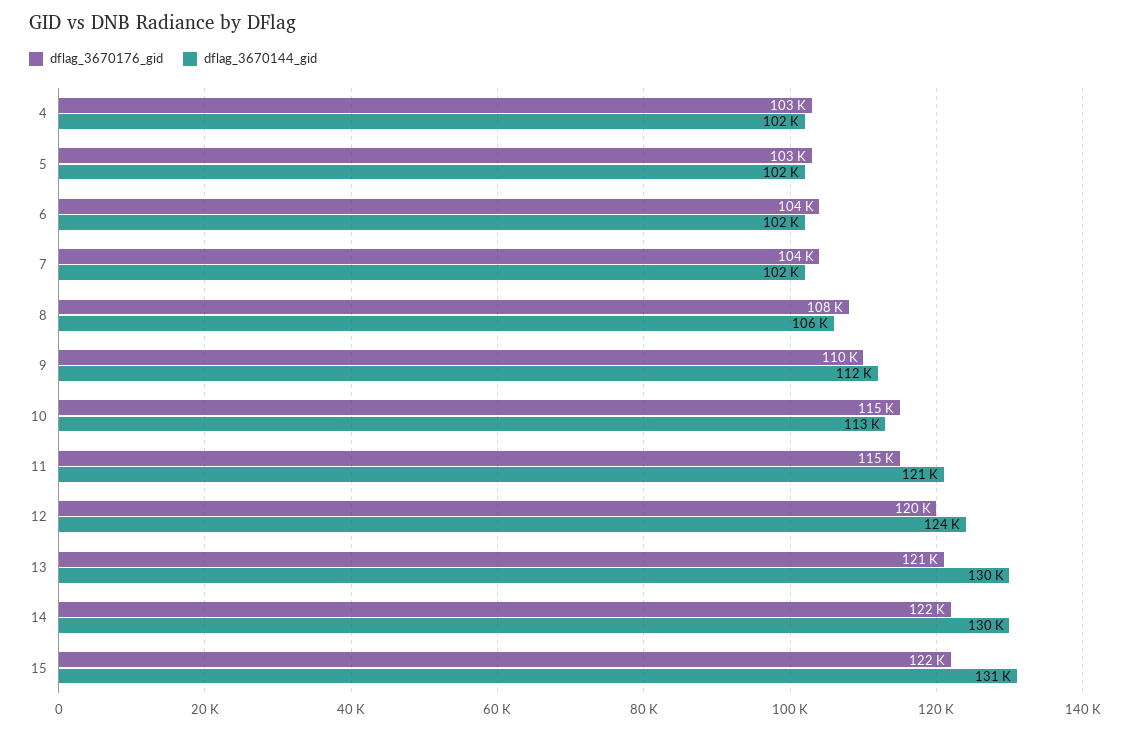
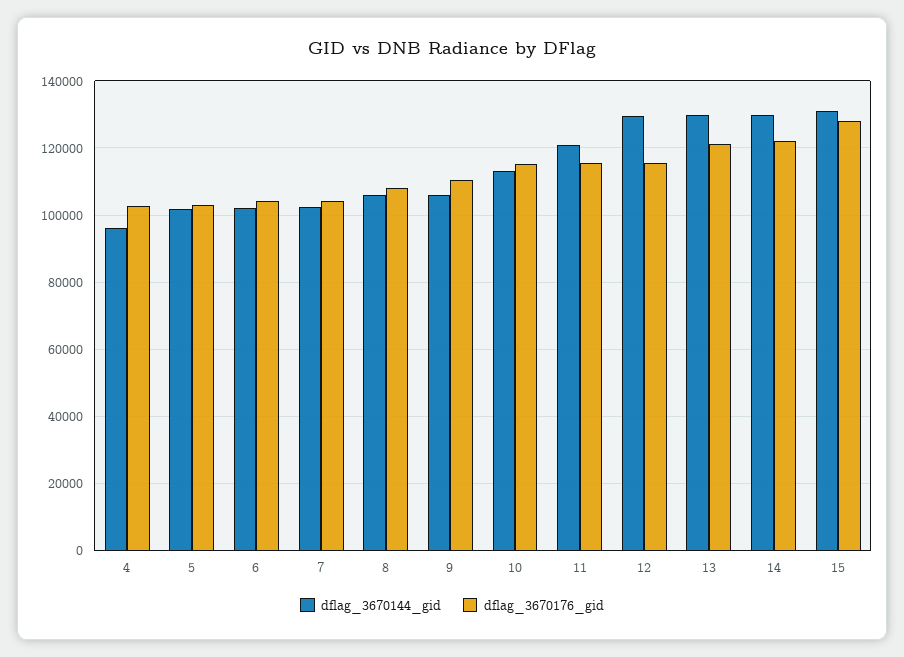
dflag_3670144_gid, 4: 102000 -> 96000
dflag_3670144_gid, 9: 112000 -> 106000
dflag_3670176_gid, 12: 120000 -> 116000
dflag_3670144_gid, 12: 124000 -> 130000
dflag_3670176_gid, 15: 122000 -> 128000

